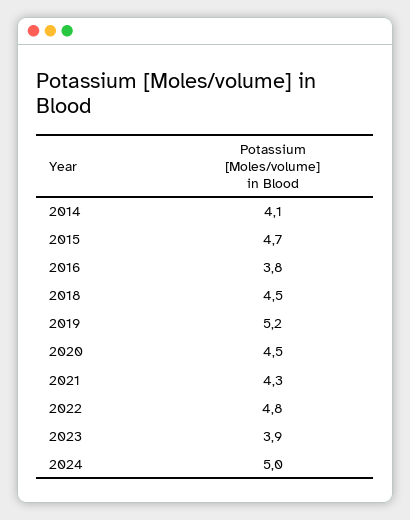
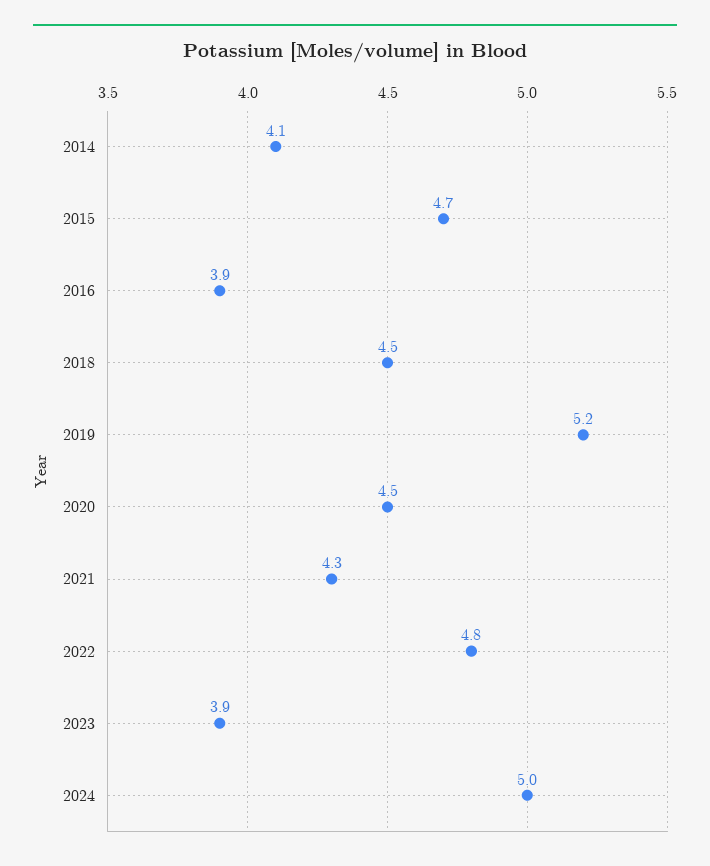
2016: 3.8 -> 3.9

